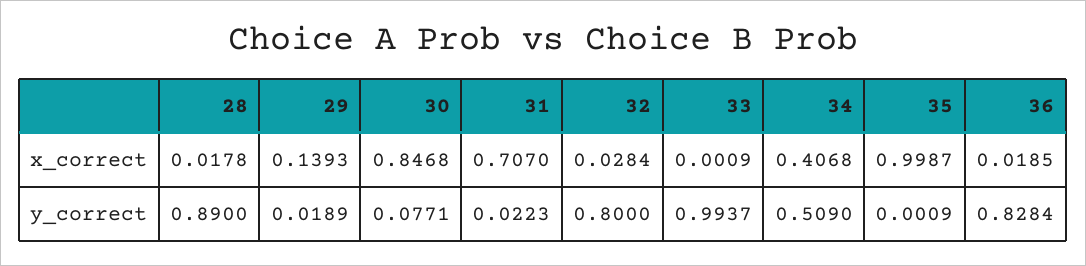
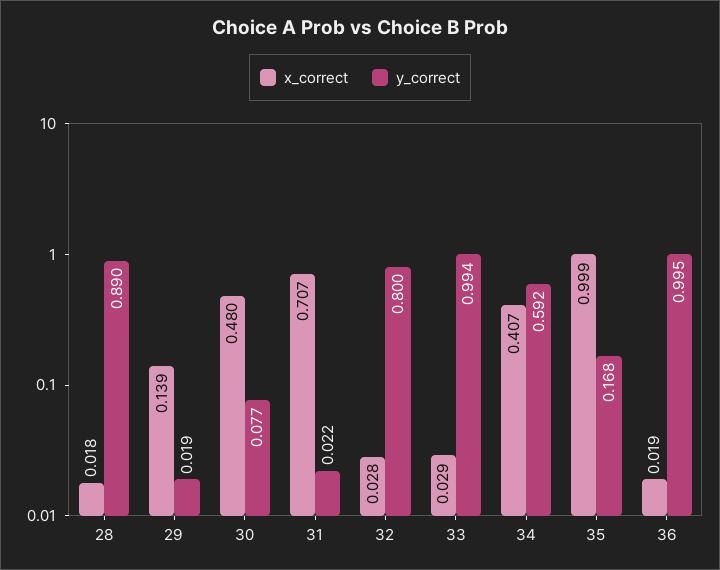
x_correct, 30: 0.8468 -> 0.48
x_correct, 33: 0.0009 -> 0.029
y_correct, 34: 0.509 -> 0.592
y_correct, 35: 0.0009 -> 0.168
y_correct, 36: 0.8284 -> 0.995

